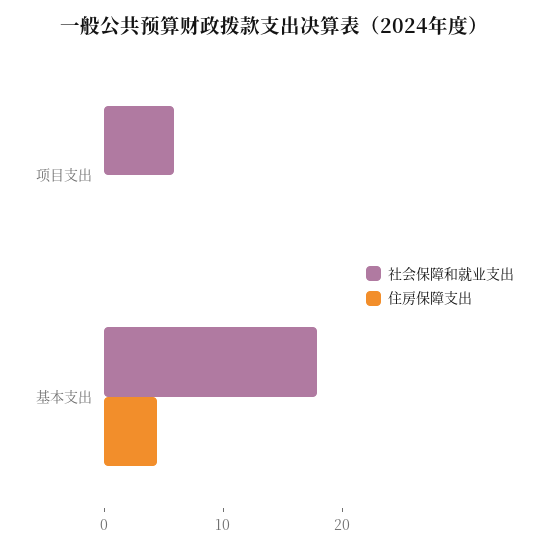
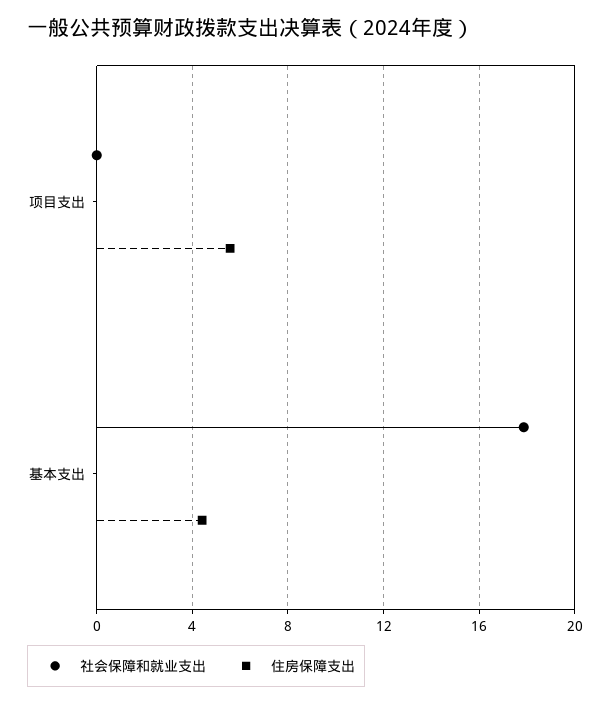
社会保障和就业支出, 项目支出: 6 -> 0
住房保障支出, 项目支出: 0 -> 5.5

